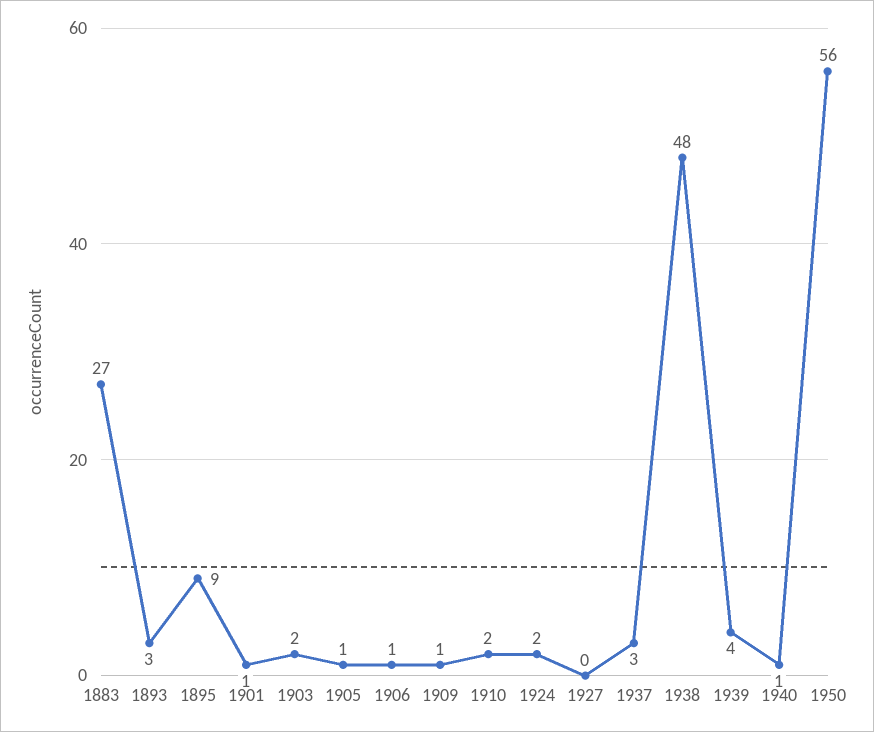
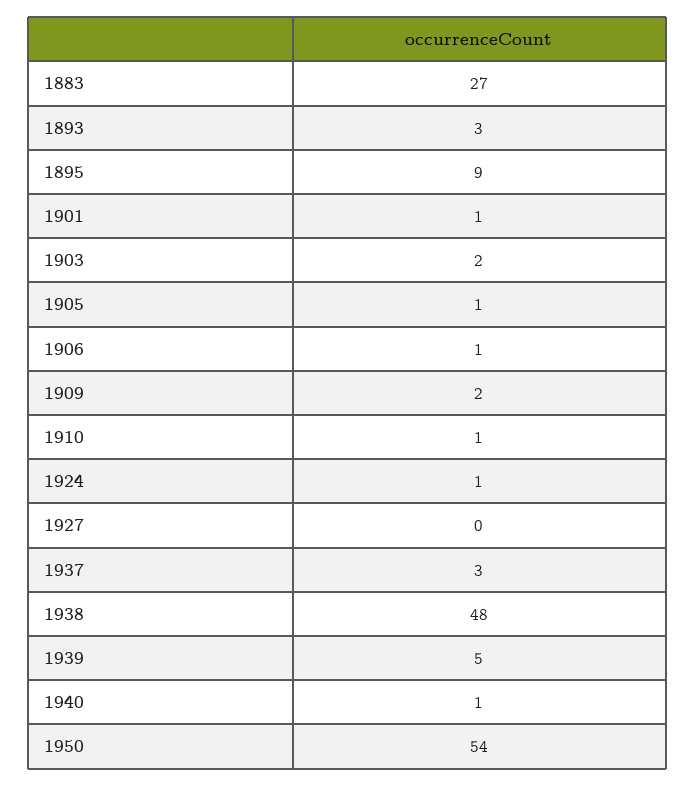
1909: 1 -> 2
1910: 2 -> 1
1924: 2 -> 1
1939: 4 -> 5
1950: 56 -> 54

